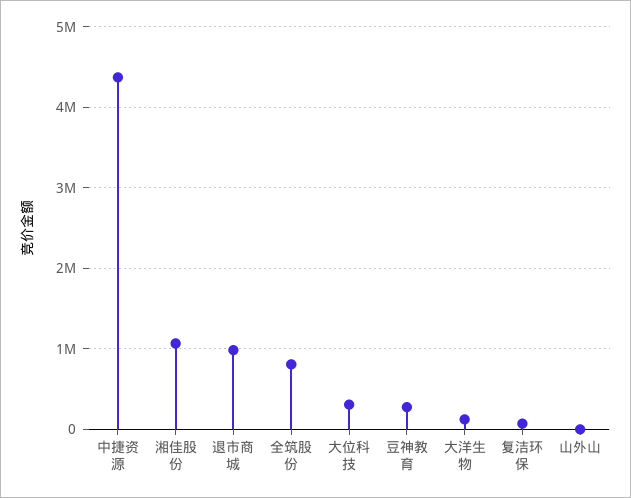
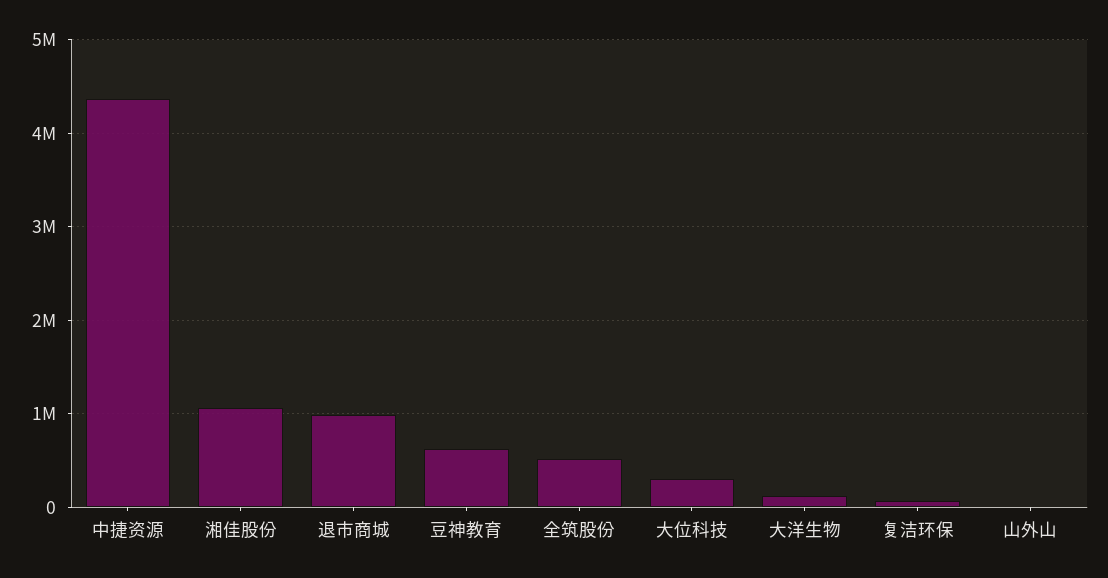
全筑股份: 800000 -> 500000
豆神教育: 300000 -> 600000

